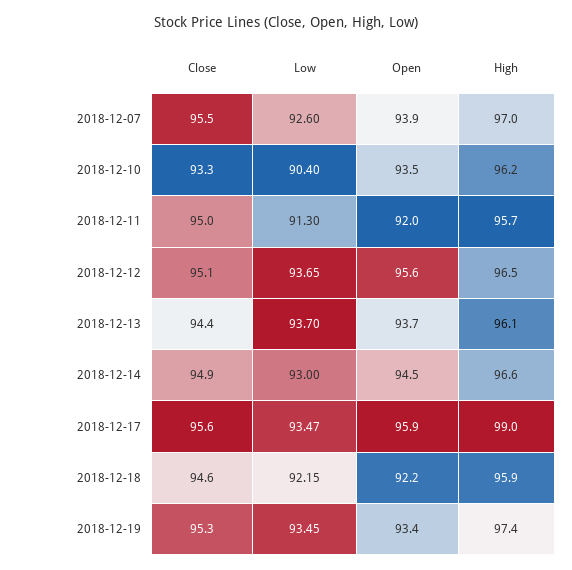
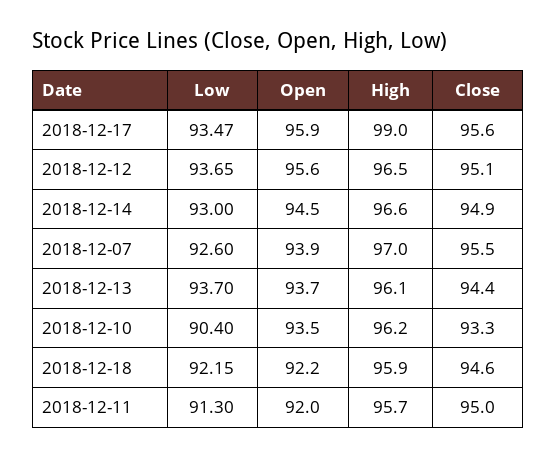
Close, 2018-12-19: 95.3 -> none
Low, 2018-12-19: 93.45 -> none
Open, 2018-12-19: 93.4 -> none
High, 2018-12-19: 97.4 -> none

